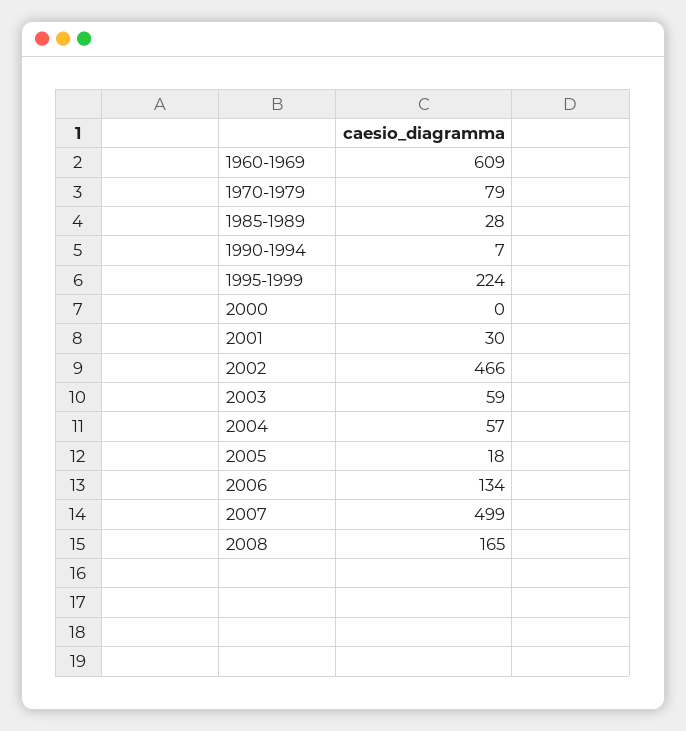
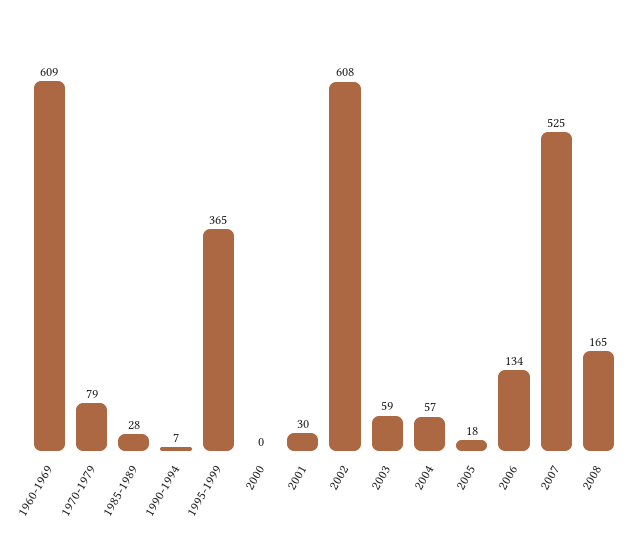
1995-1999: 224 -> 365
2002: 466 -> 608
2007: 499 -> 525

